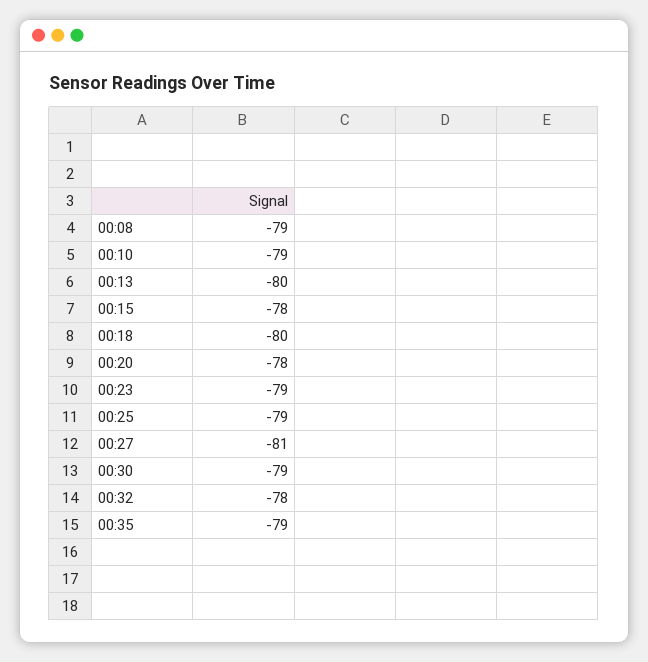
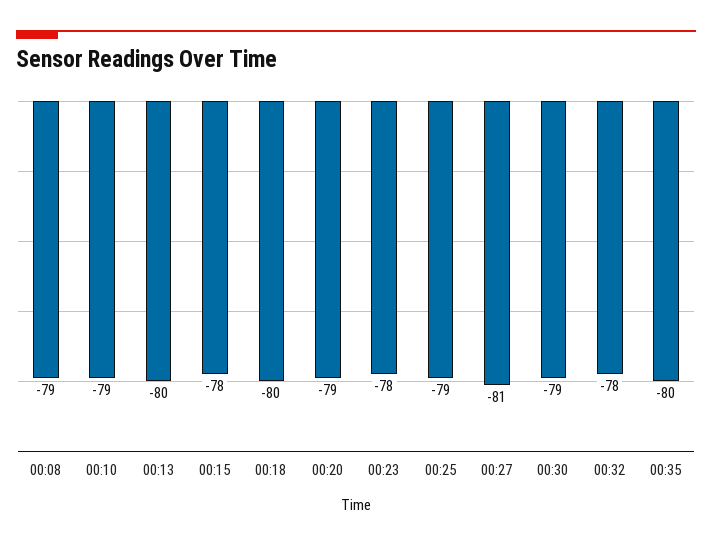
00:20: -78 -> -79
00:23: -79 -> -78
00:35: -79 -> -80

